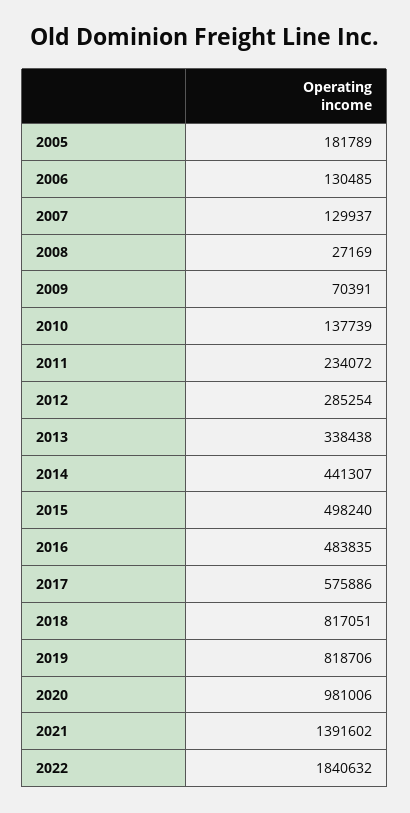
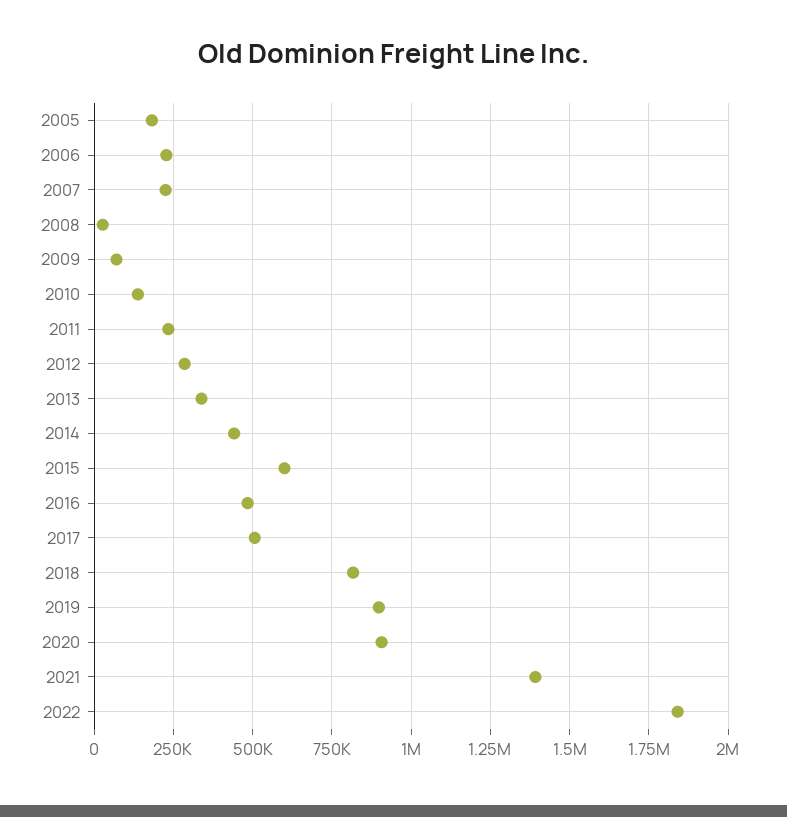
2006: 130485 -> 225000
2007: 129937 -> 225000
2015: 498240 -> 600000
2017: 575886 -> 500000
2019: 818706 -> 900000
2020: 981006 -> 900000

